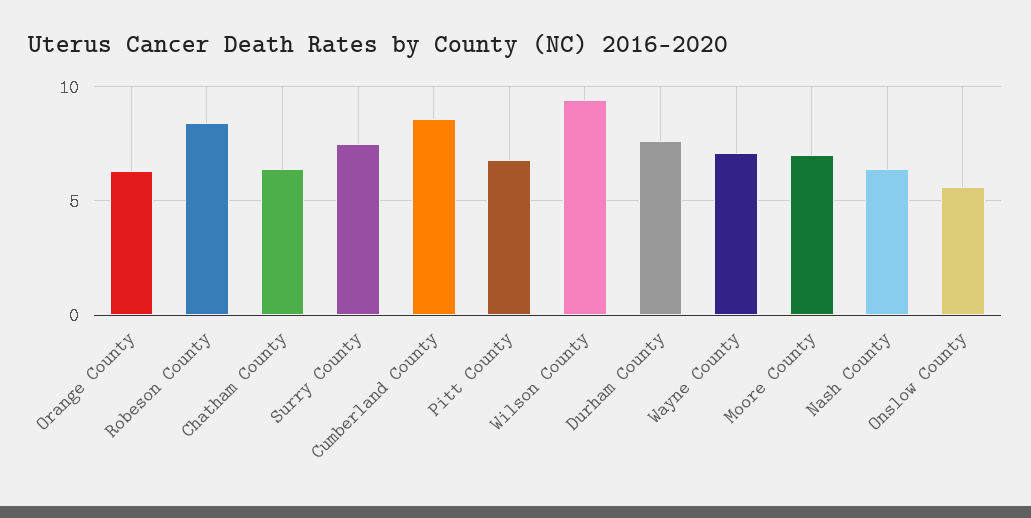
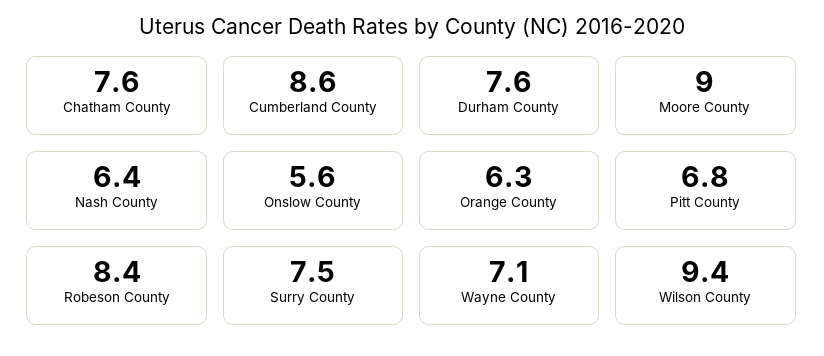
Chatham County: 6.5 -> 7.6
Moore County: 7 -> 9

